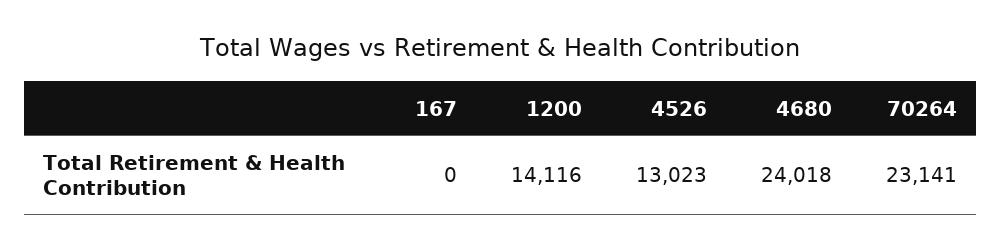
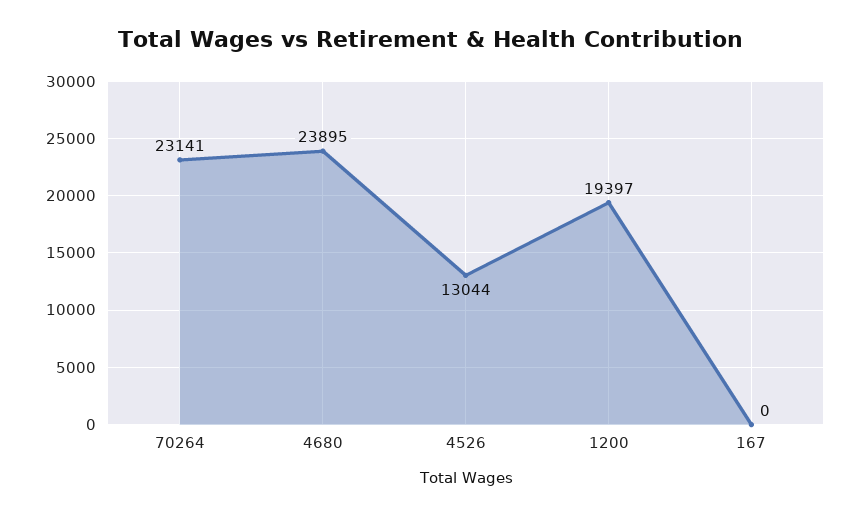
1200: 14116 -> 19397
4526: 13023 -> 13044
4680: 24018 -> 23895

